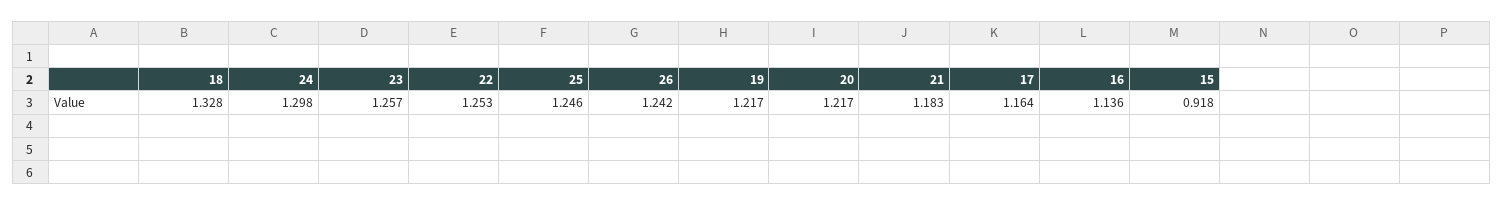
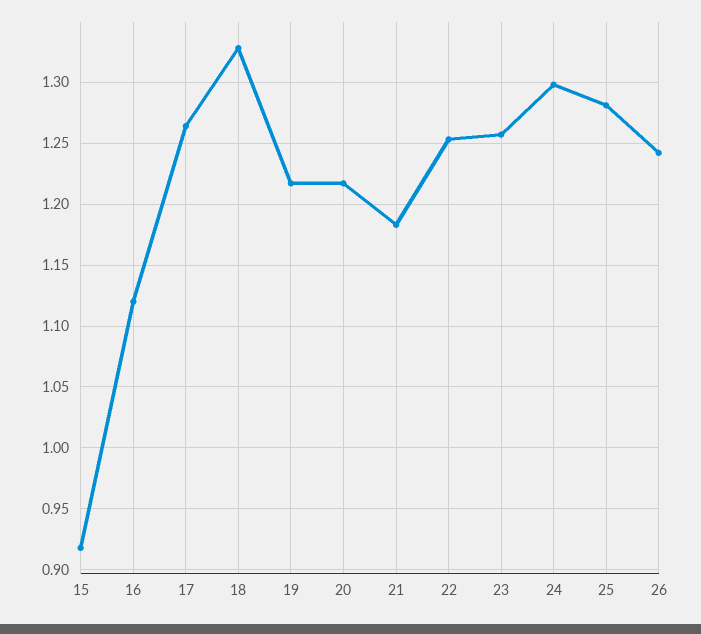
25: 1.246 -> 1.28
17: 1.164 -> 1.265
16: 1.136 -> 1.12

